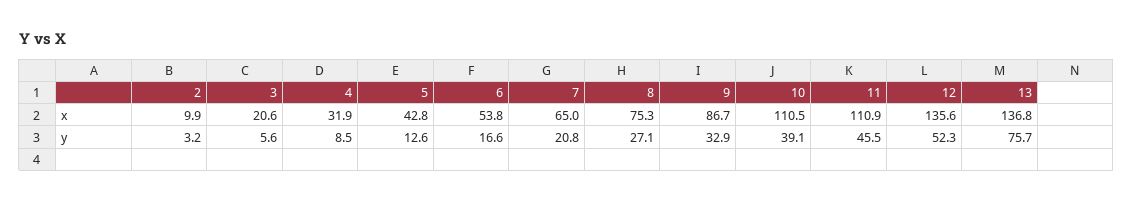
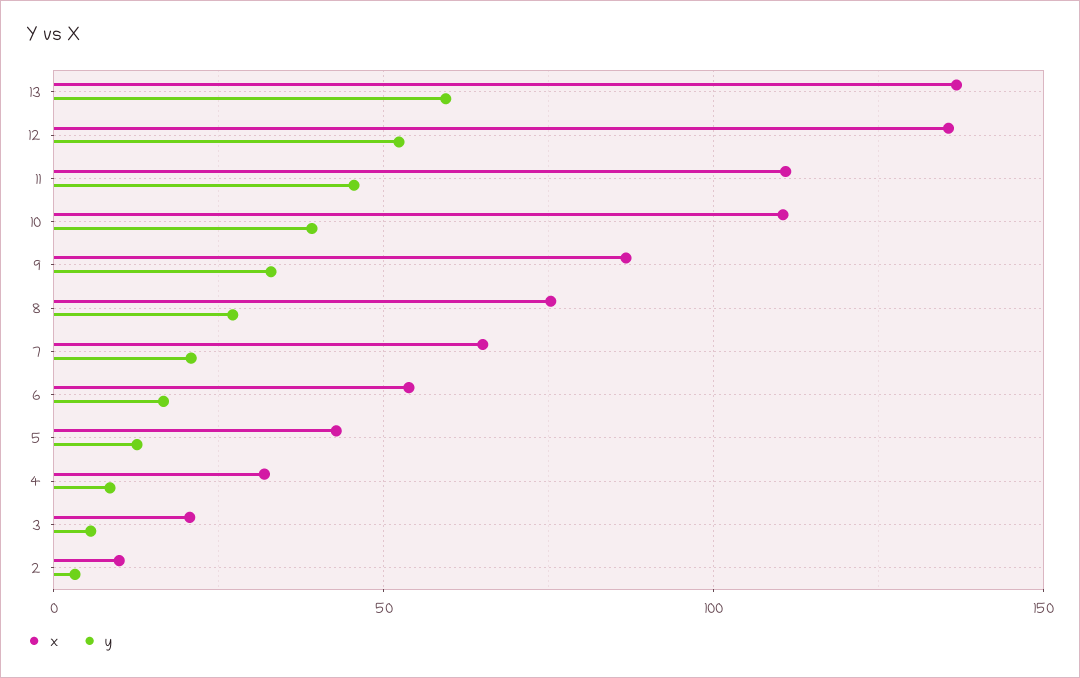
y, 13: 75.7 -> 60

